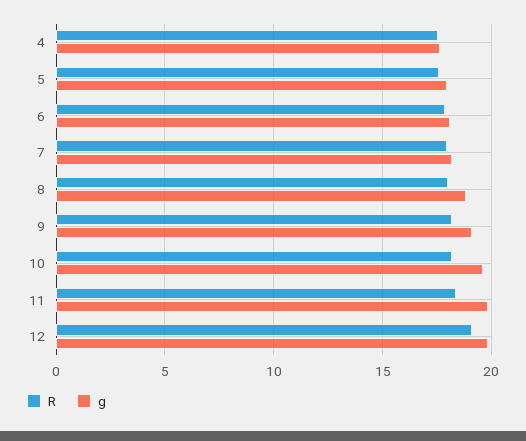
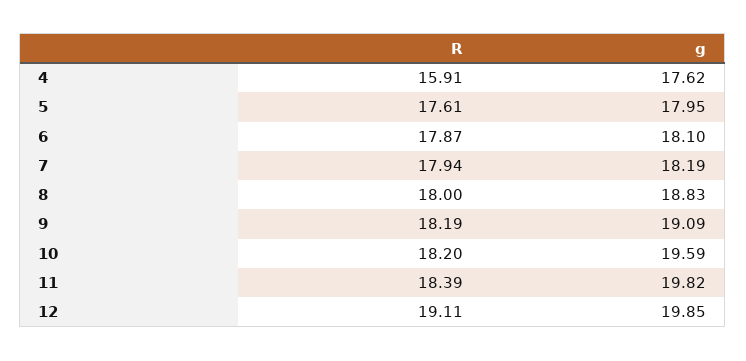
R, 4: 17.5 -> 15.91

